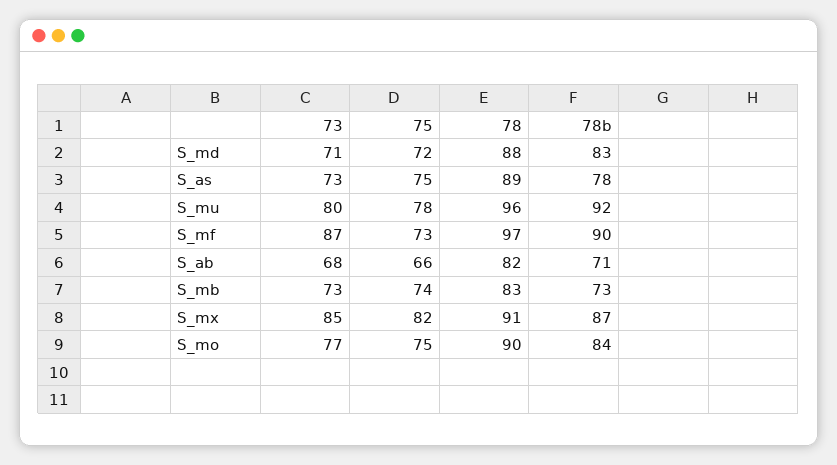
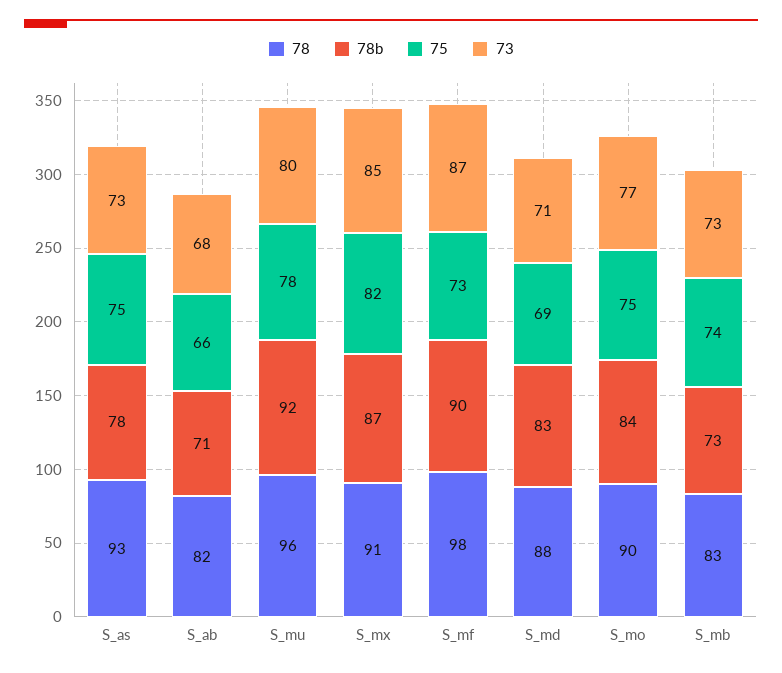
75, S_md: 72 -> 69
78, S_as: 89 -> 93
78, S_mf: 97 -> 98

